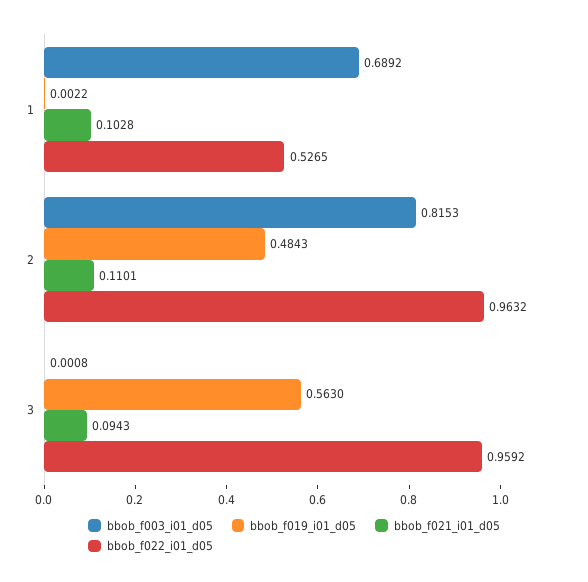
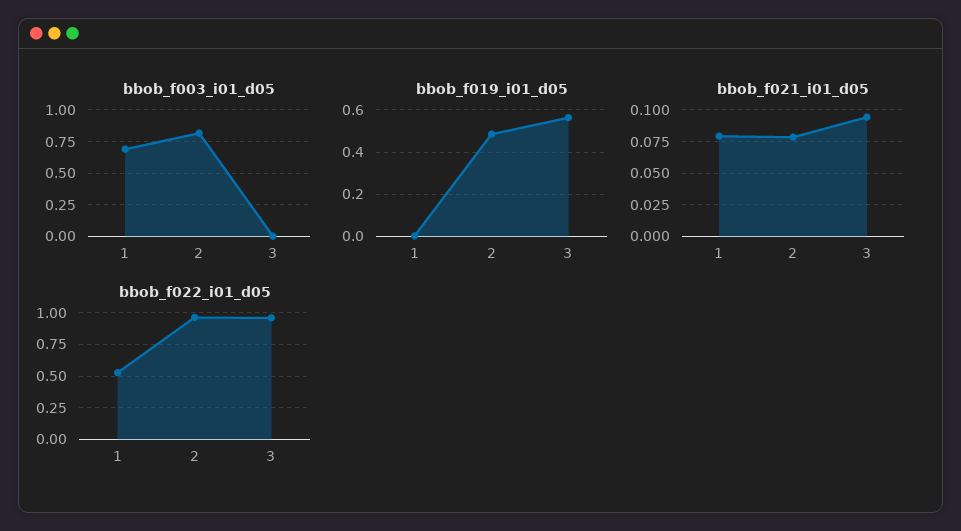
bbob_f021_i01_d05, 1: 0.1028 -> 0.08
bbob_f021_i01_d05, 2: 0.1101 -> 0.08

